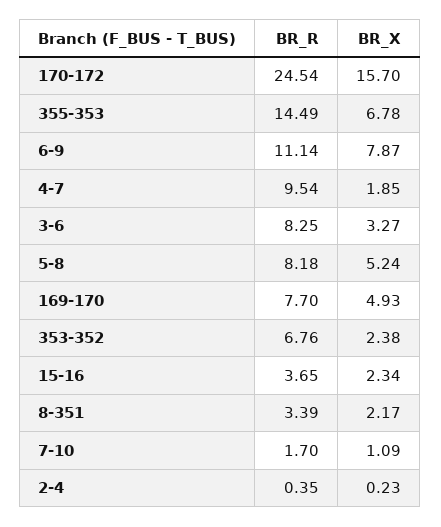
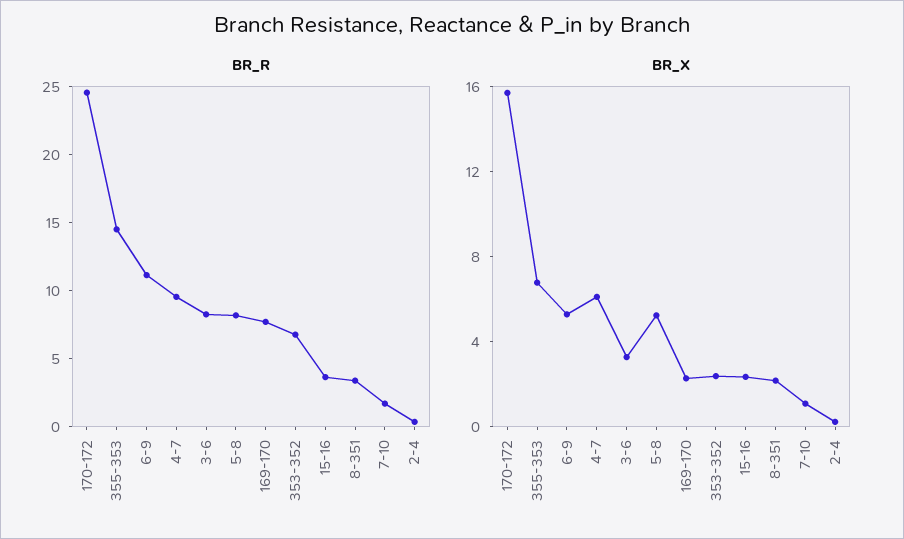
BR_X, 6-9: 7.87 -> 5
BR_X, 4-7: 1.85 -> 6
BR_X, 169-170: 4.93 -> 2

